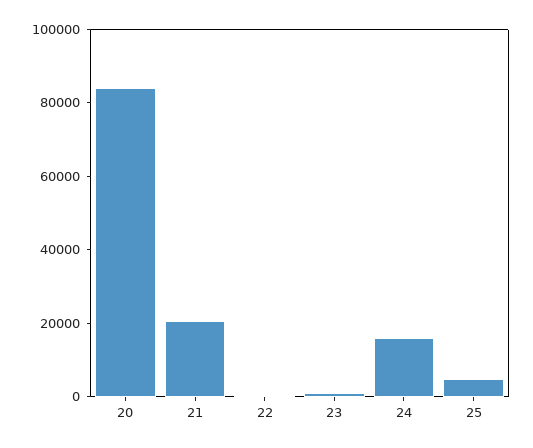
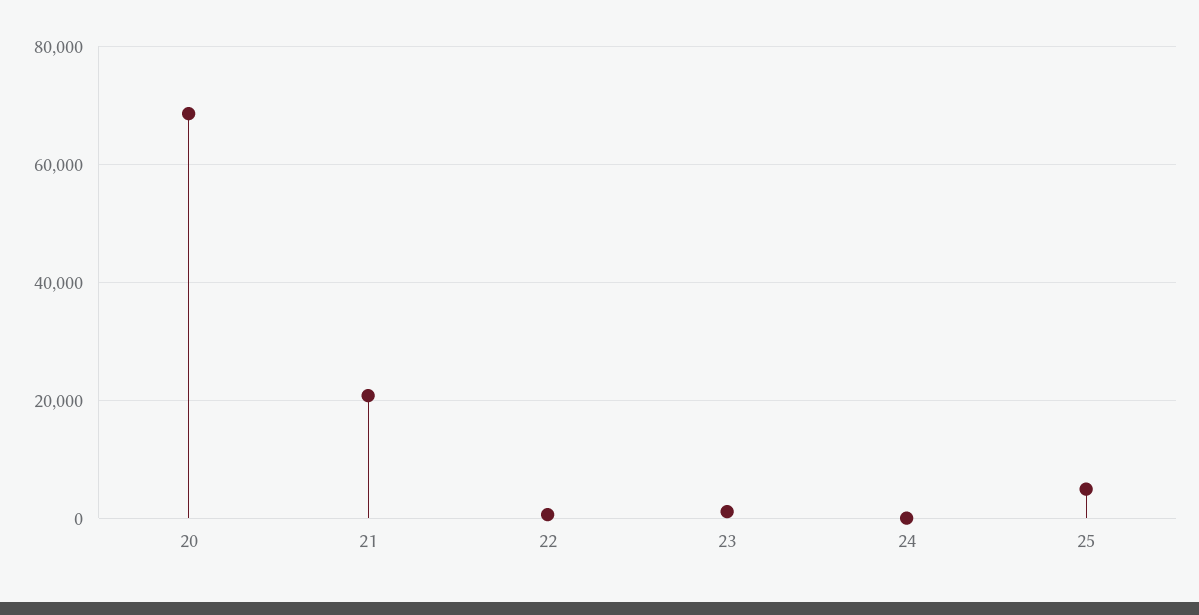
20: 85000 -> 68000
24: 15000 -> 0

